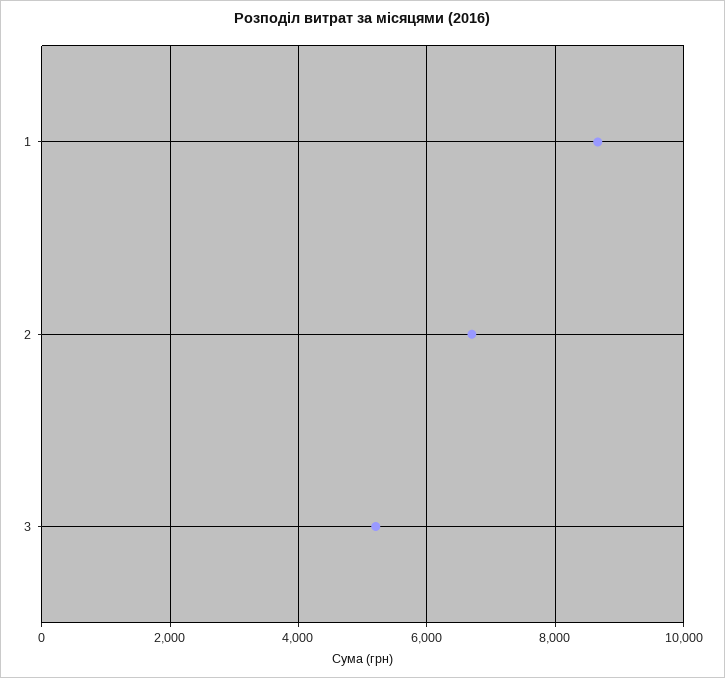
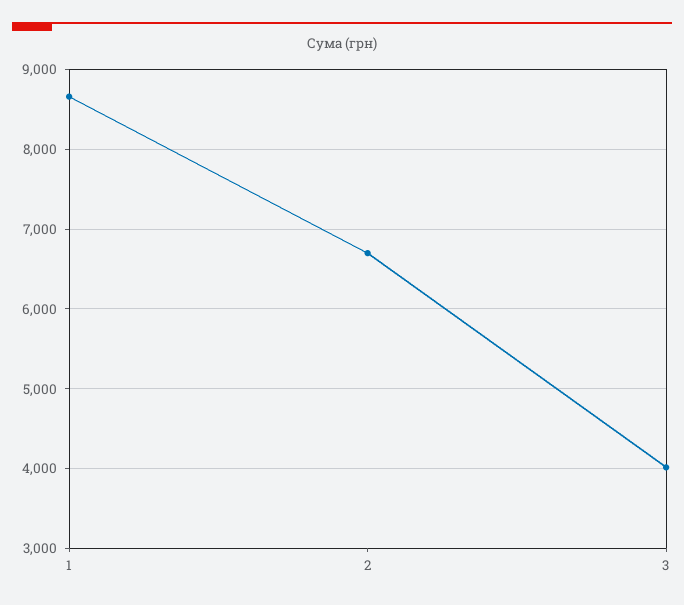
3: 5200 -> 4000

